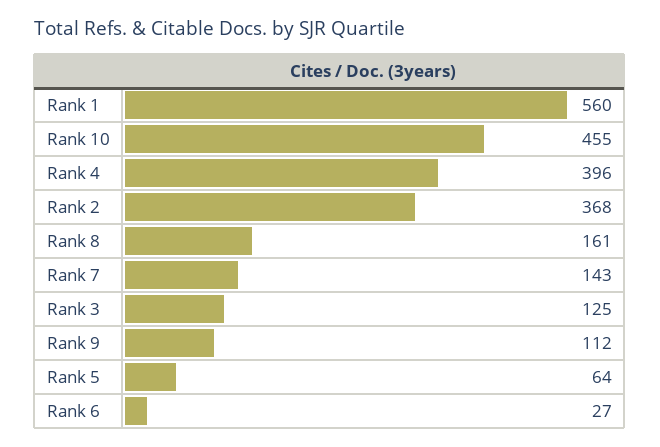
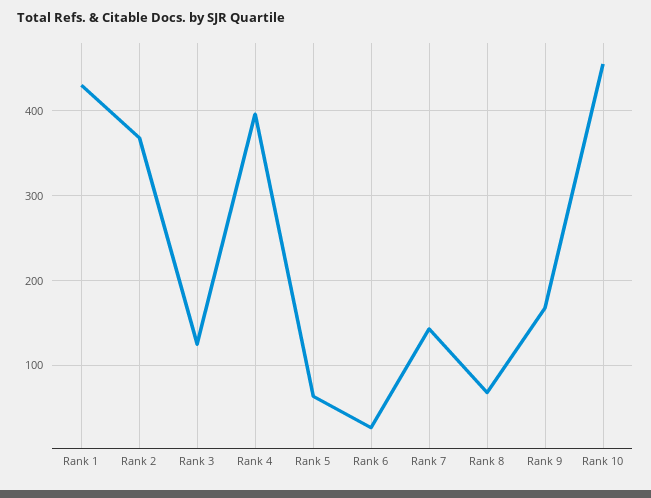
Rank 1: 560 -> 430
Rank 8: 161 -> 70
Rank 9: 112 -> 170

